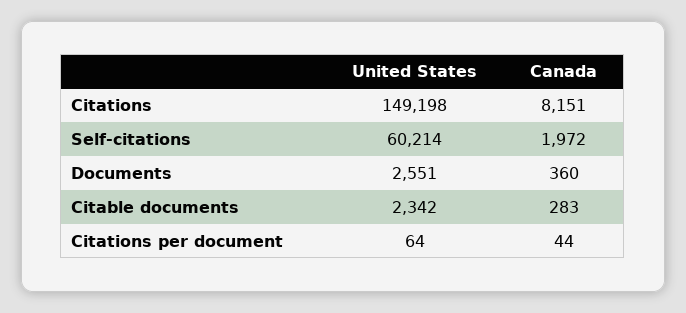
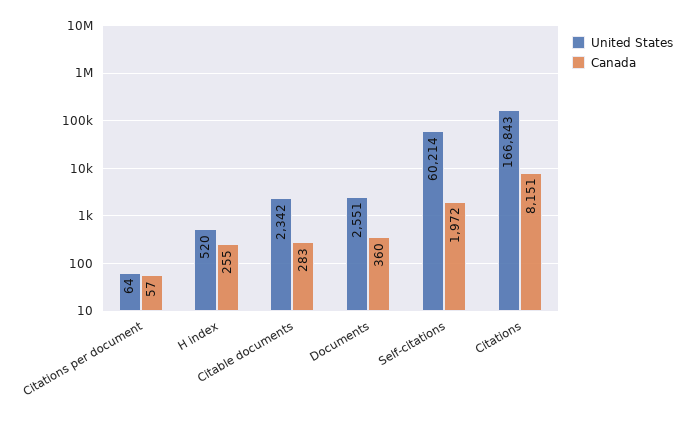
United States, Citations: 149198 -> 166843
Canada, Citations per document: 44 -> 57
United States, H index: none -> 520
Canada, H index: none -> 255

